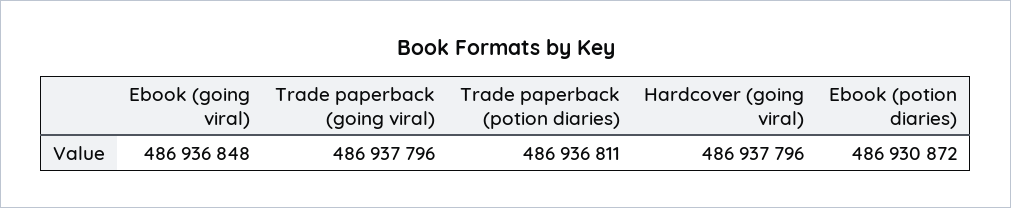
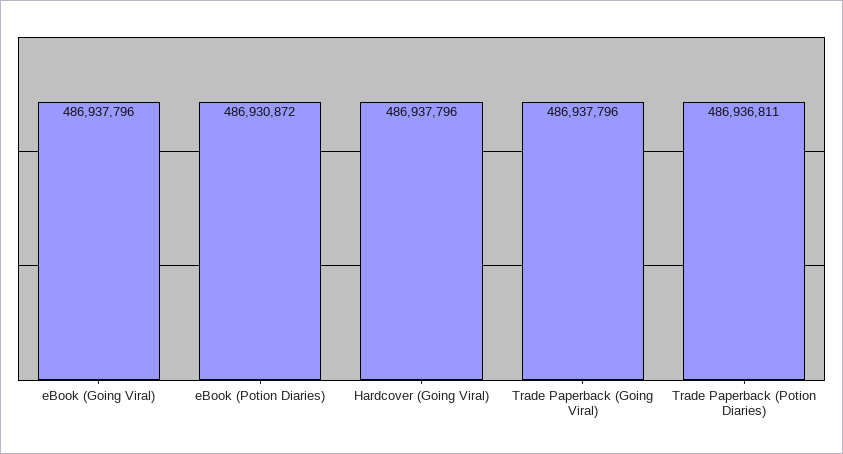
Ebook (going viral): 486936848 -> 486937796

